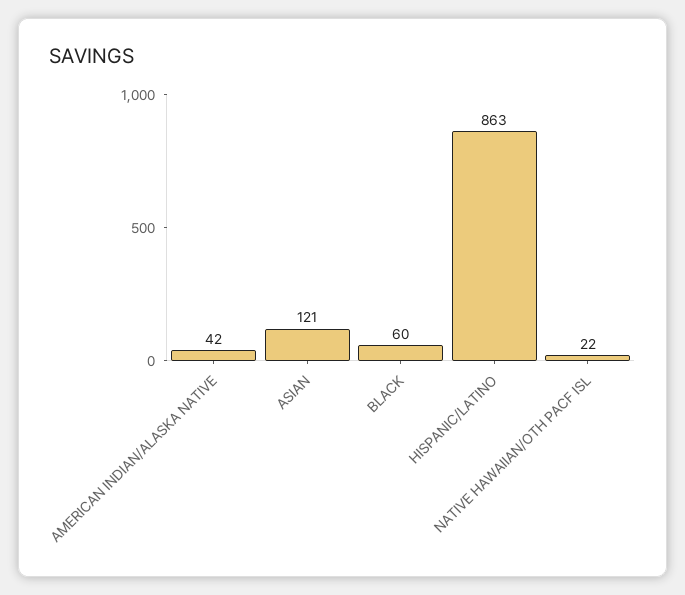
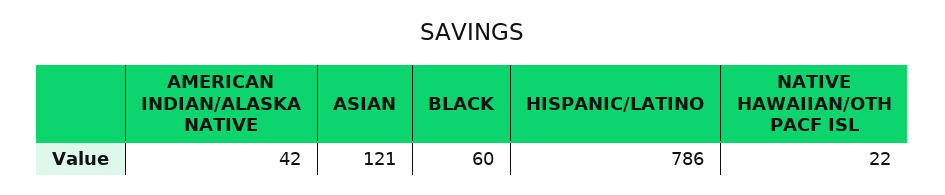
HISPANIC/LATINO: 863 -> 786

